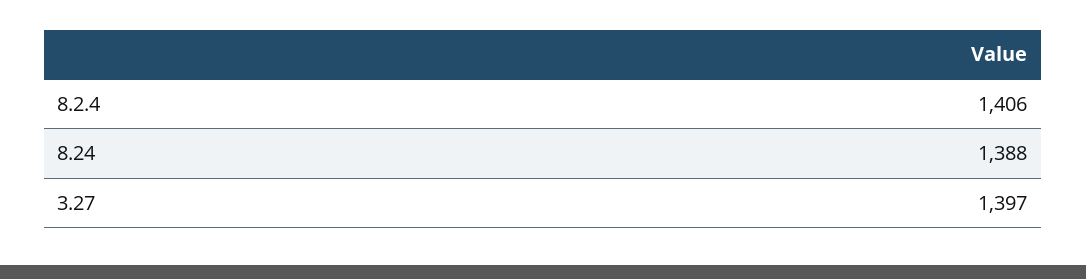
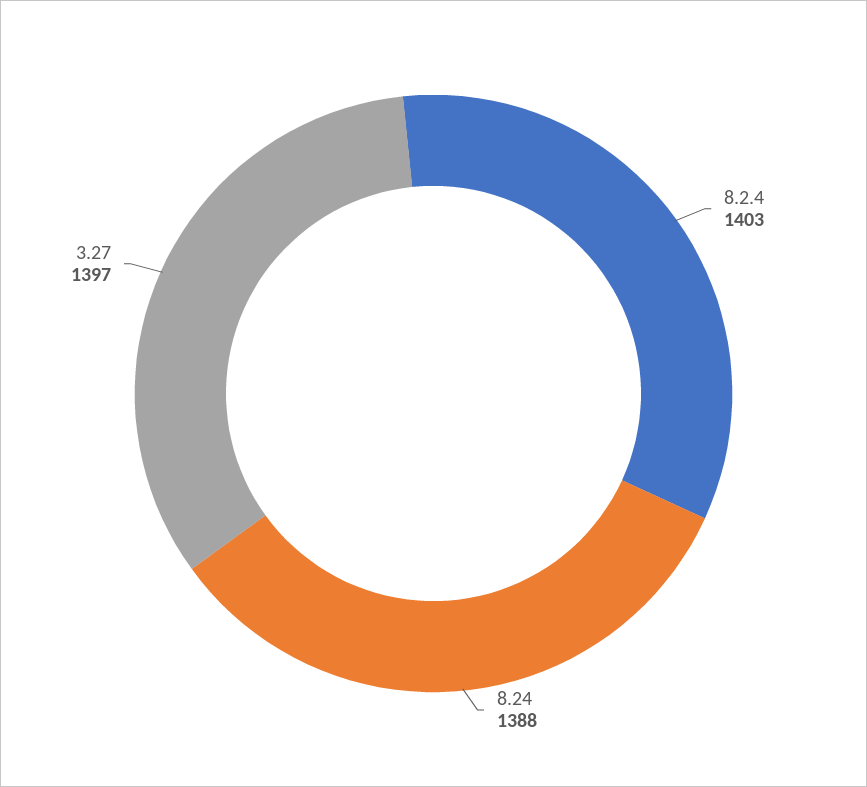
8.2.4: 1406 -> 1403

